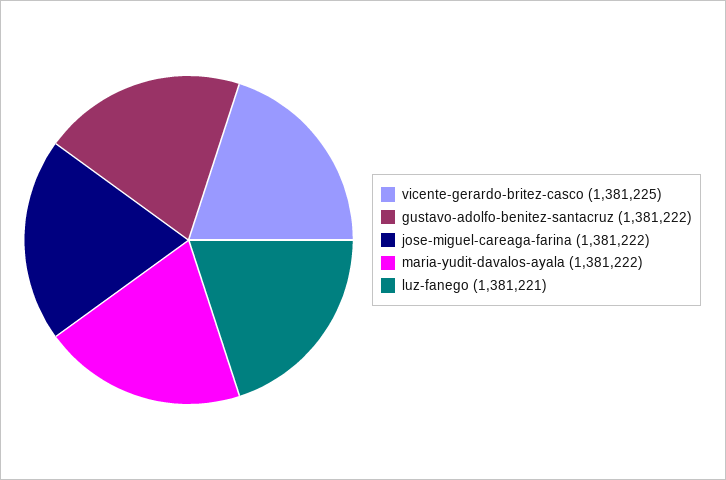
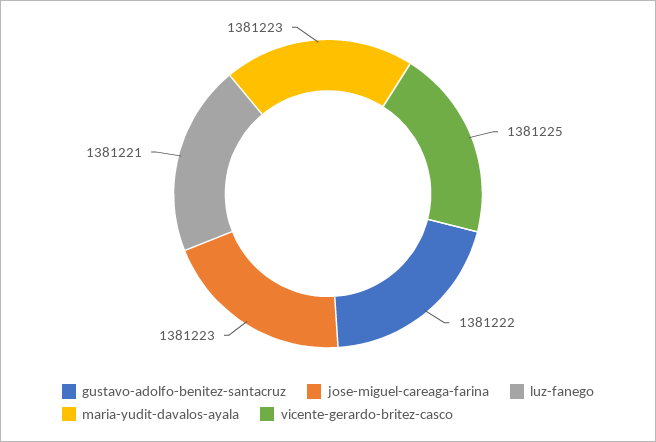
jose-miguel-careaga-farina: 1381222 -> 1381223
maria-yudit-davalos-ayala: 1381222 -> 1381223

